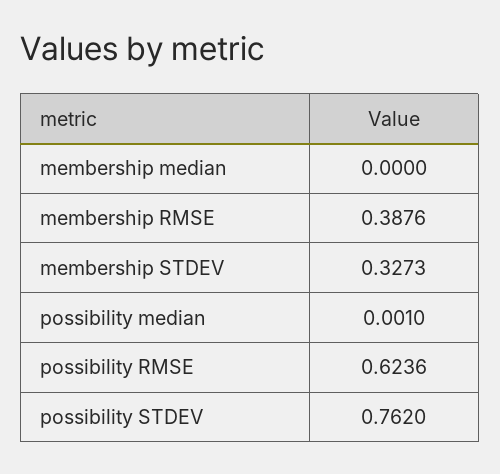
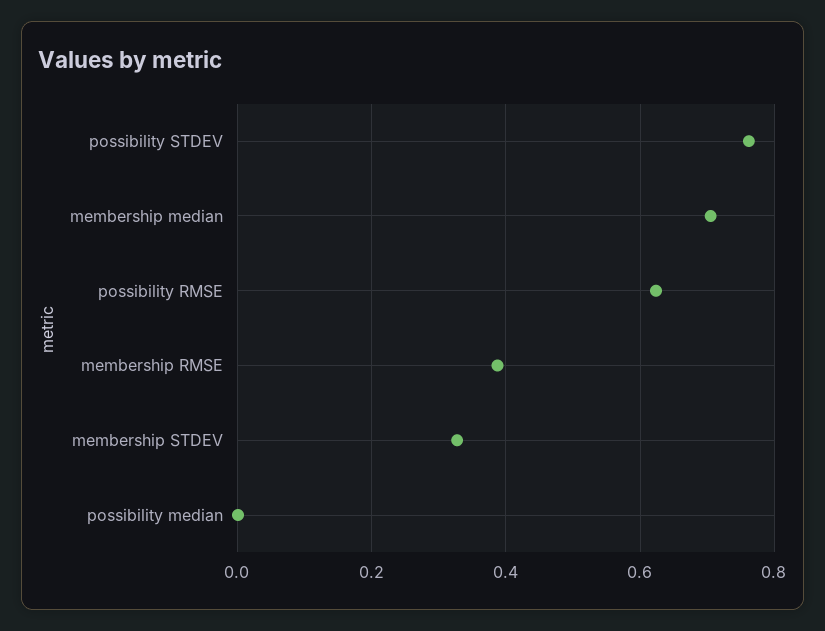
membership median: 0 -> 0.7

